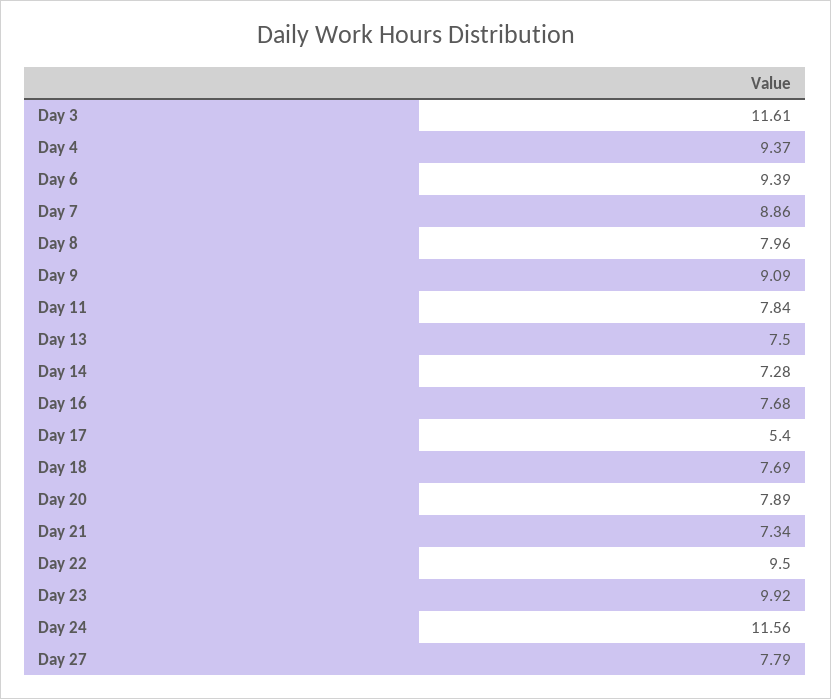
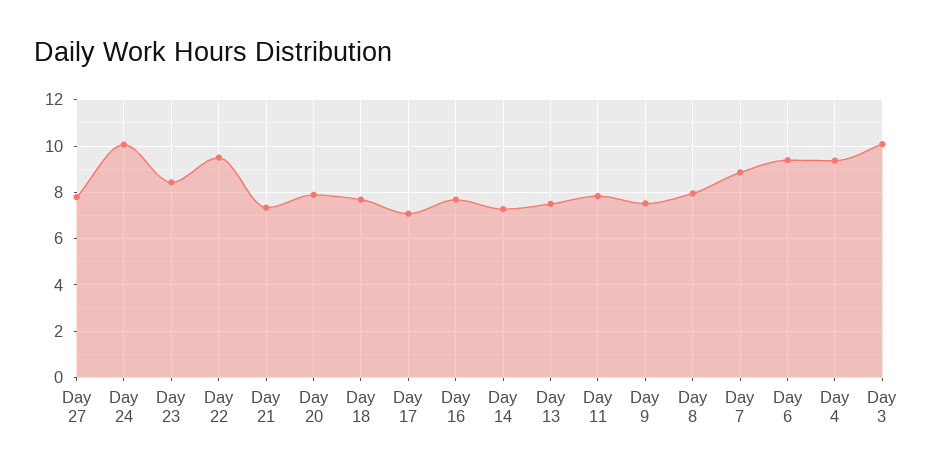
Day 3: 11.61 -> 10
Day 9: 9.09 -> 7.5
Day 17: 5.4 -> 7
Day 23: 9.92 -> 8.5
Day 24: 11.56 -> 10

